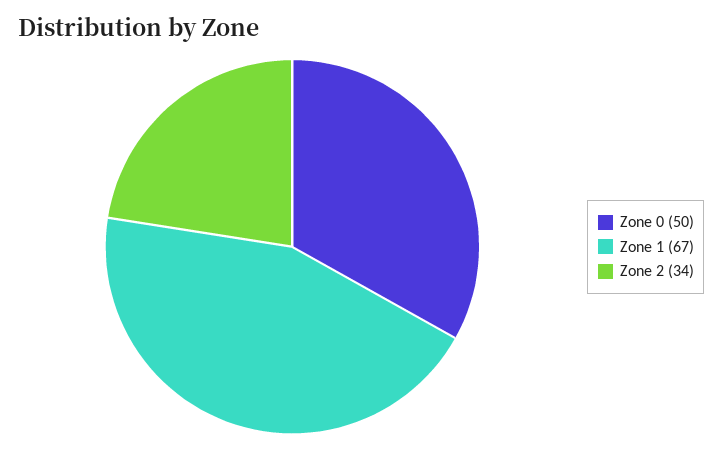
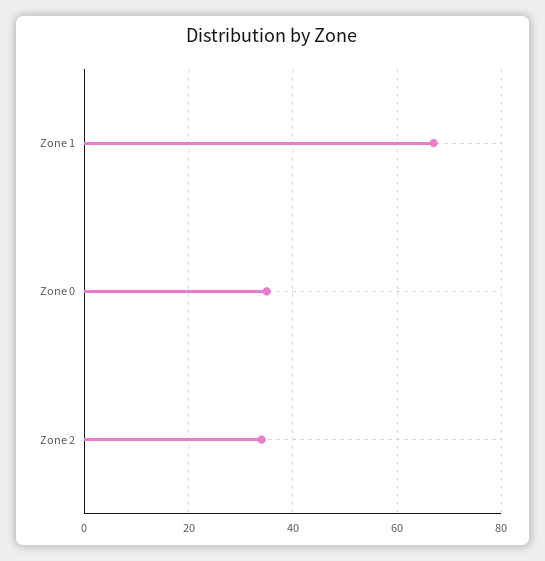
Zone 0: 50 -> 35

